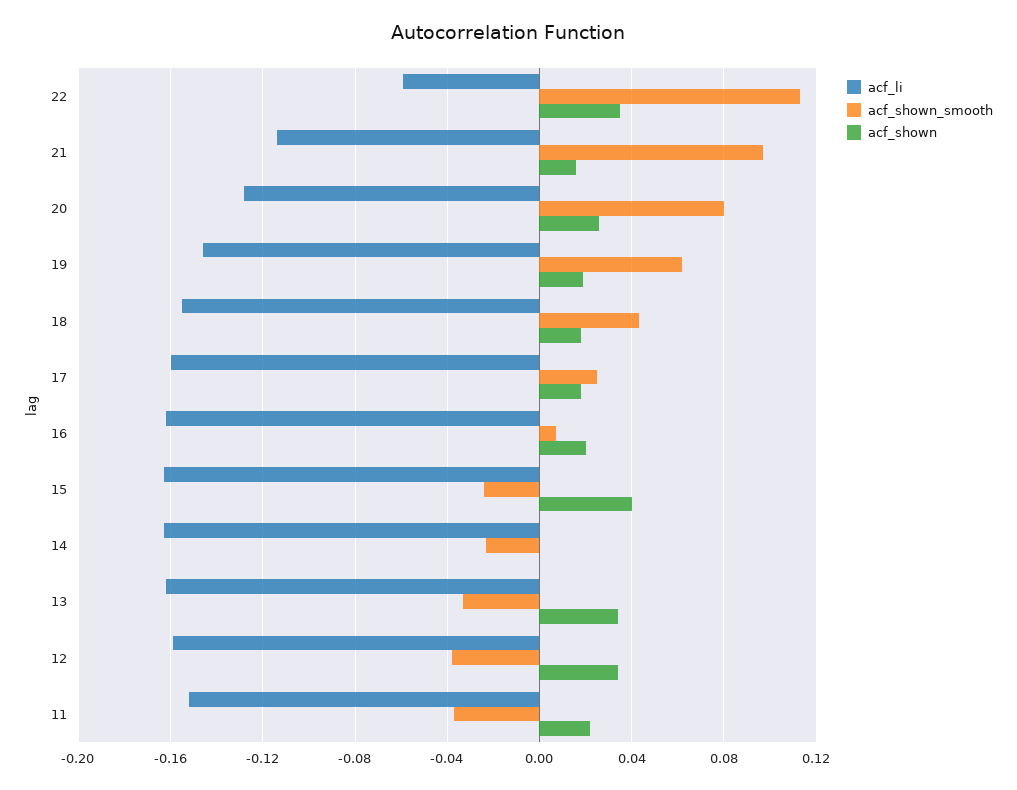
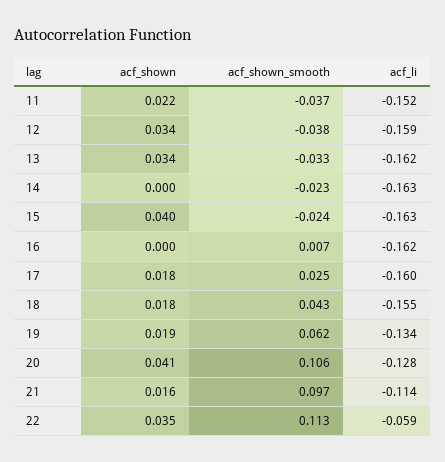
acf_shown_smooth, 20: 0.08 -> 0.106
acf_shown, 20: 0.025 -> 0.041
acf_li, 19: -0.145 -> -0.134
acf_shown, 16: 0.02 -> 0

